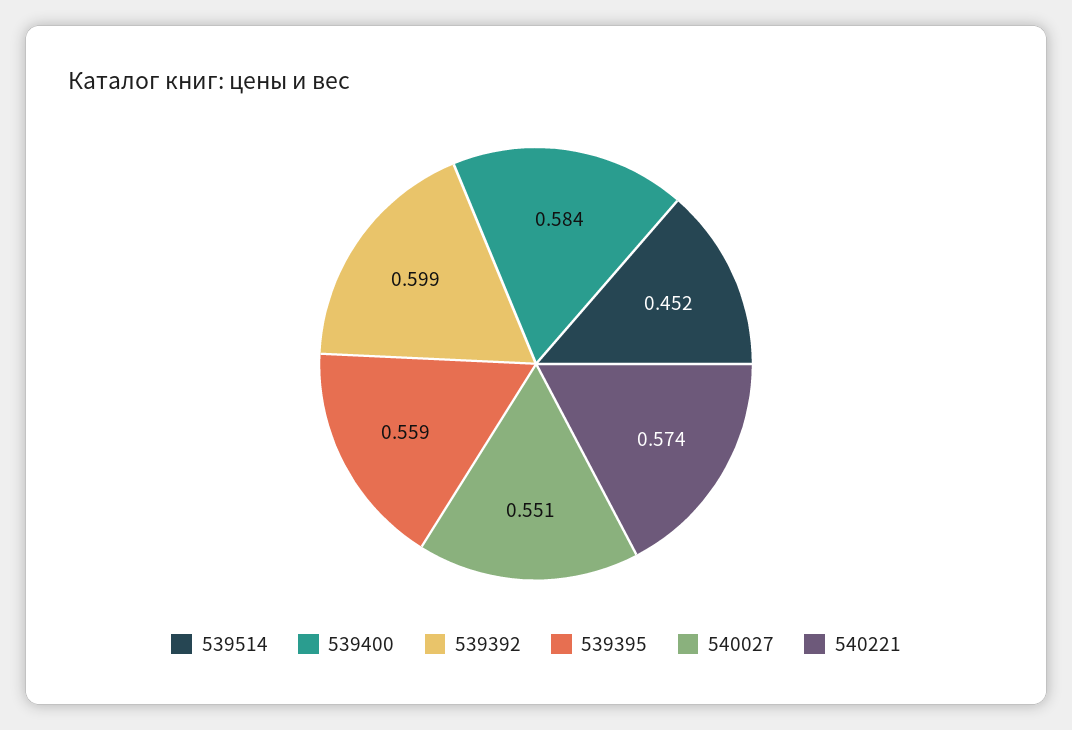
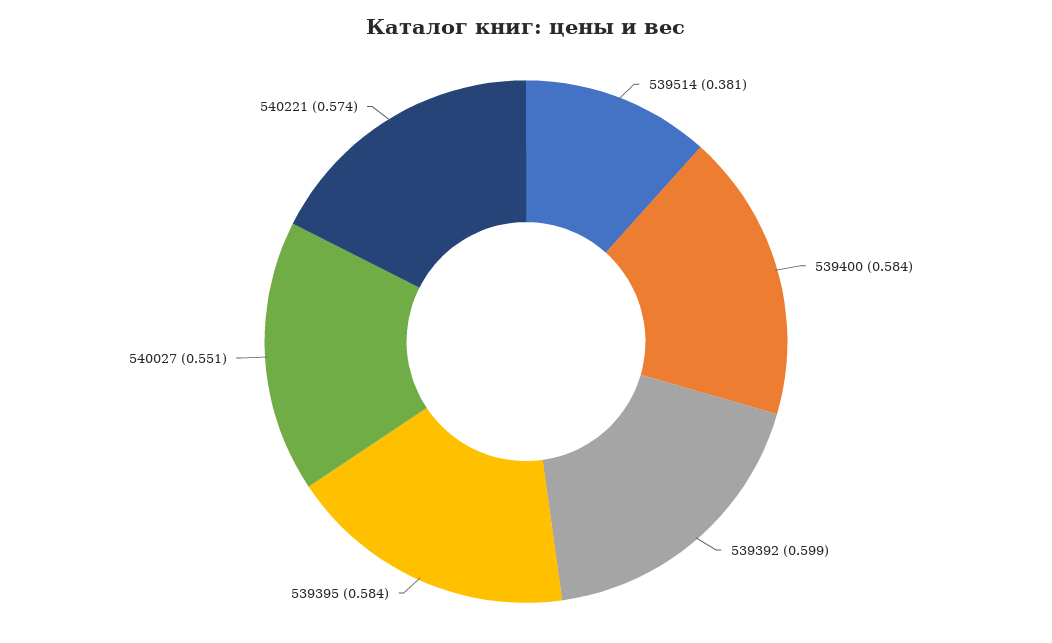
539514: 0.452 -> 0.381
539395: 0.559 -> 0.584

